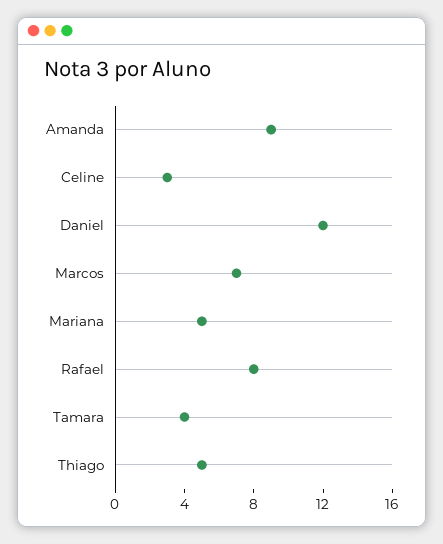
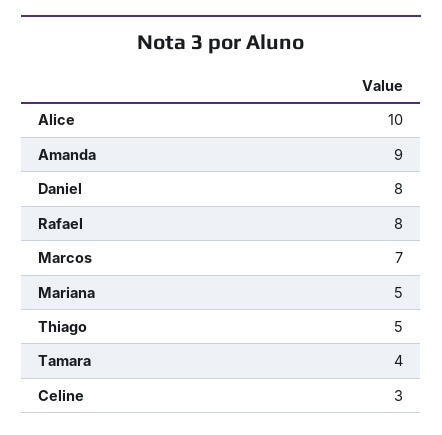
Daniel: 12 -> 8
Alice: none -> 10

